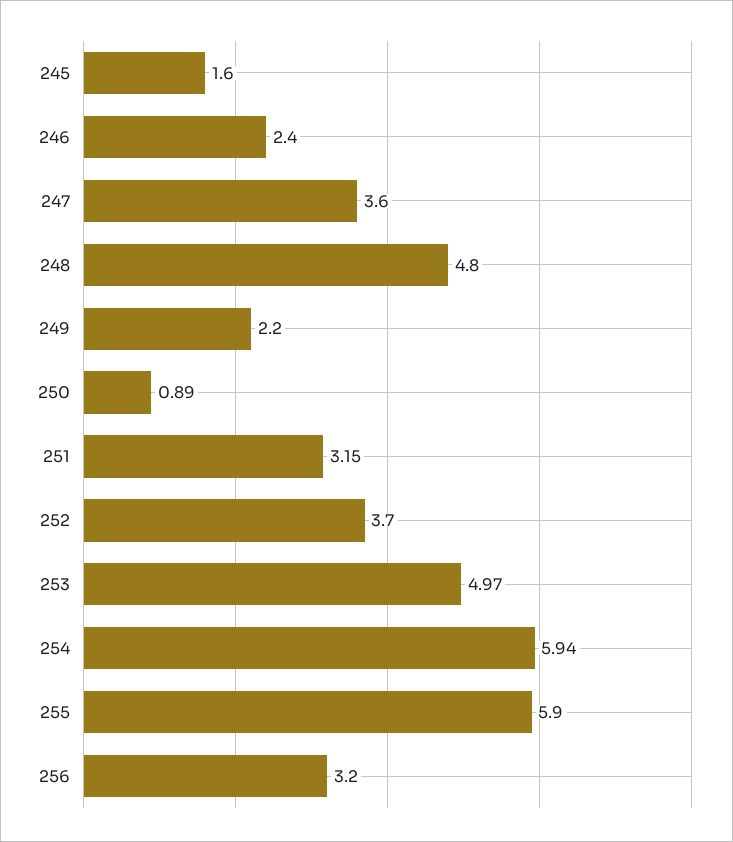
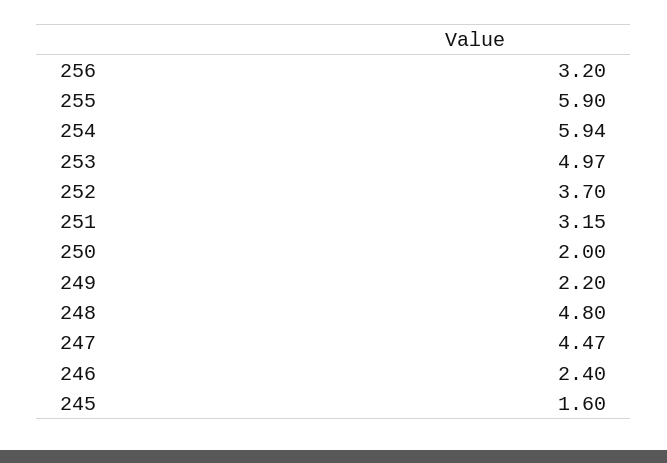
247: 3.6 -> 4.47
250: 0.89 -> 2

